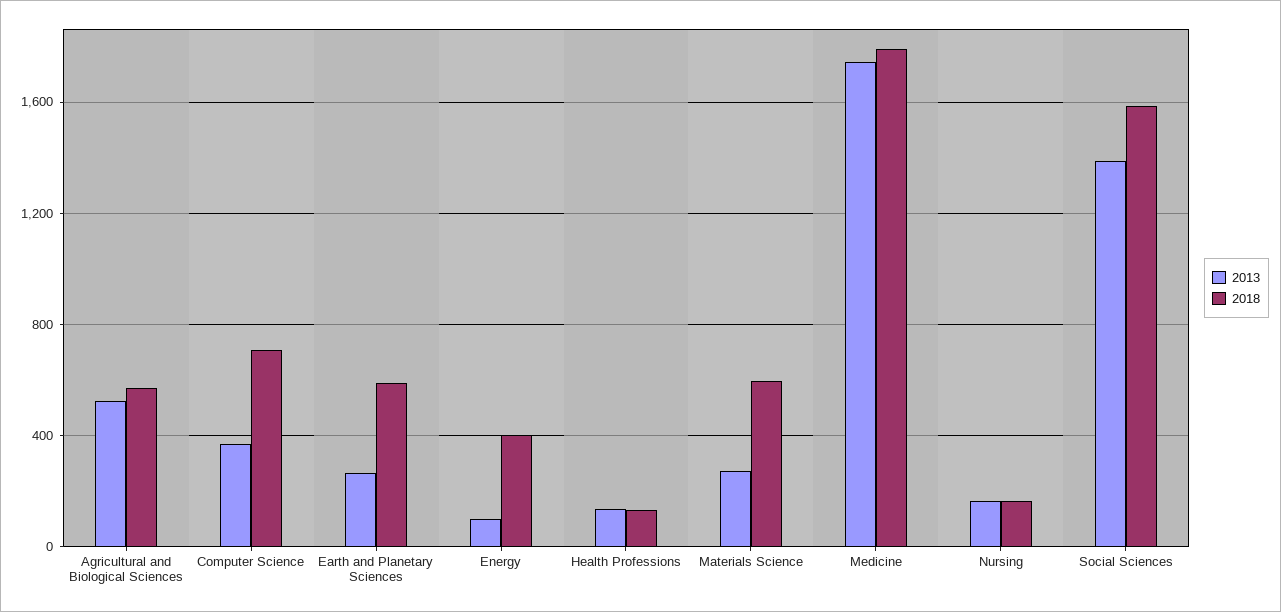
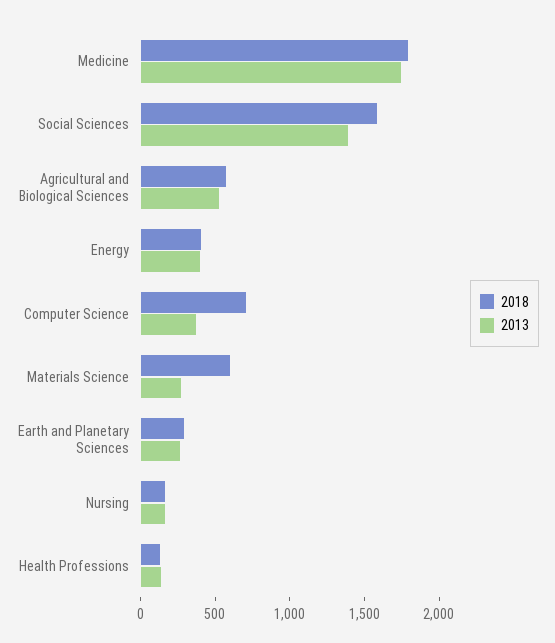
2018, Earth and Planetary Sciences: 600 -> 300
2013, Energy: 100 -> 400

